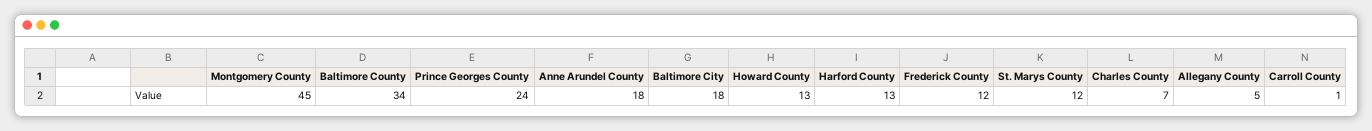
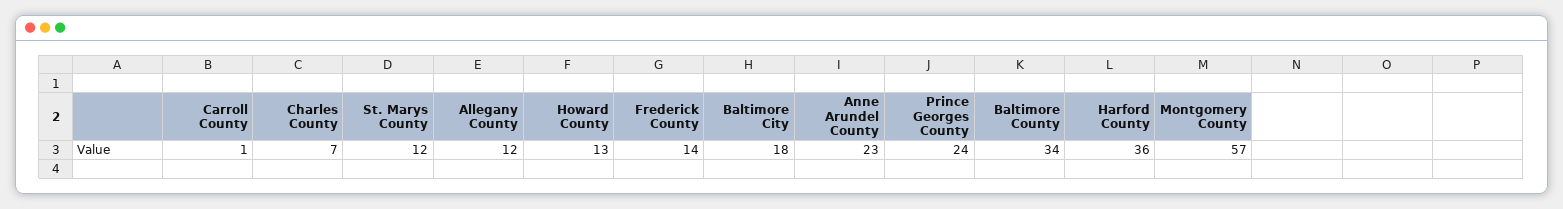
Montgomery County: 45 -> 57
Anne Arundel County: 18 -> 23
Harford County: 13 -> 36
Frederick County: 12 -> 14
Allegany County: 5 -> 12

